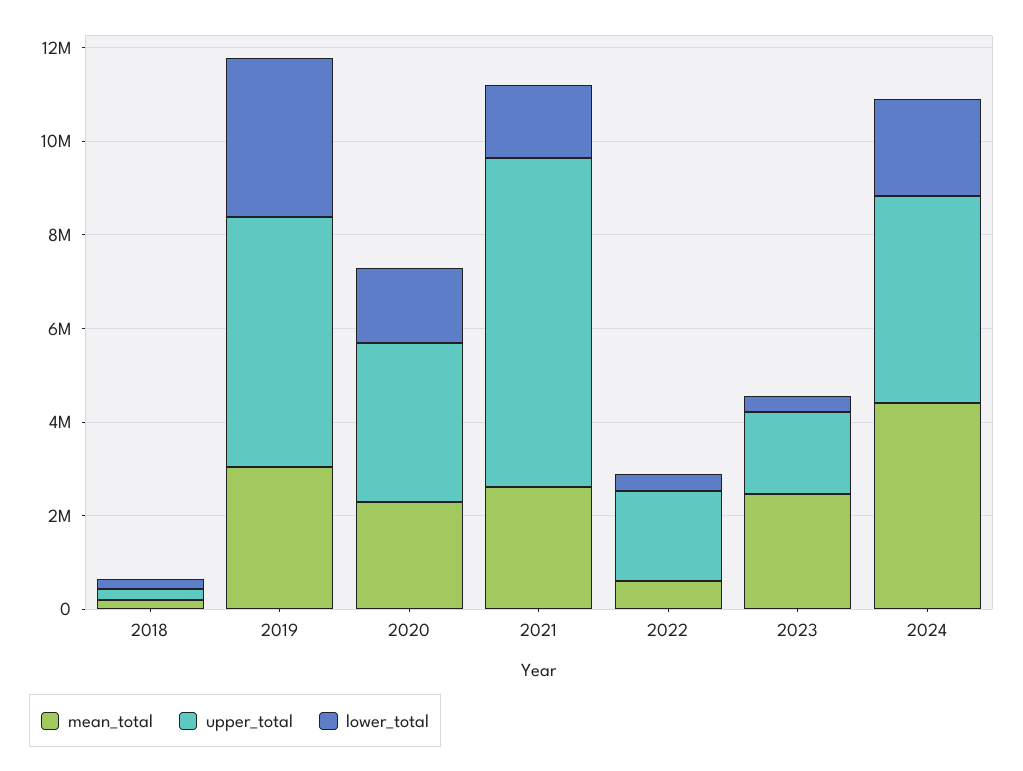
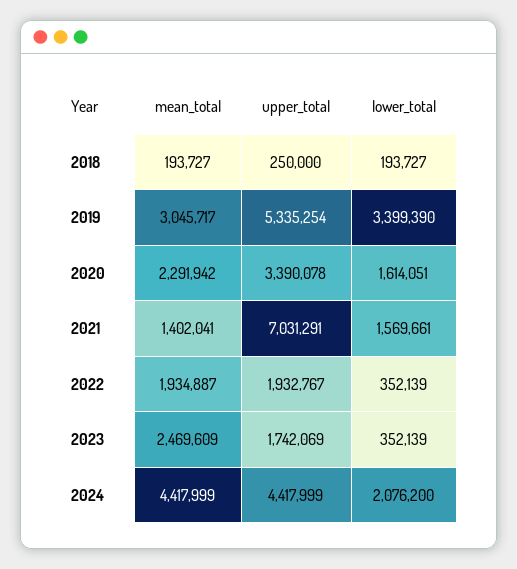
mean_total, 2021: 2500000 -> 1402041
mean_total, 2022: 500000 -> 1934887

